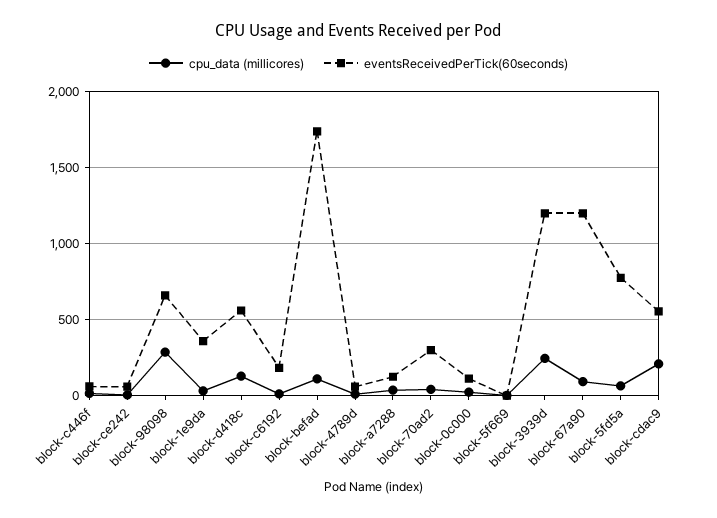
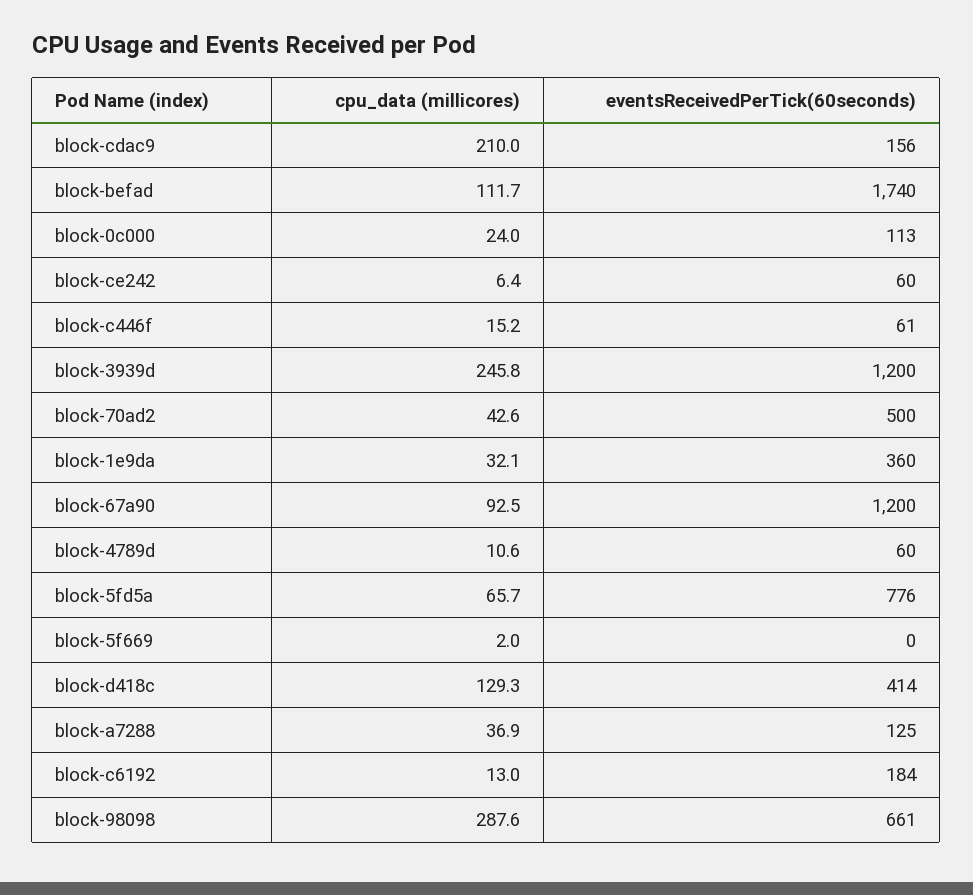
eventsReceivedPerTick(60seconds), block-d418c: 550 -> 414
eventsReceivedPerTick(60seconds), block-70ad2: 300 -> 500
eventsReceivedPerTick(60seconds), block-cdac9: 550 -> 156

